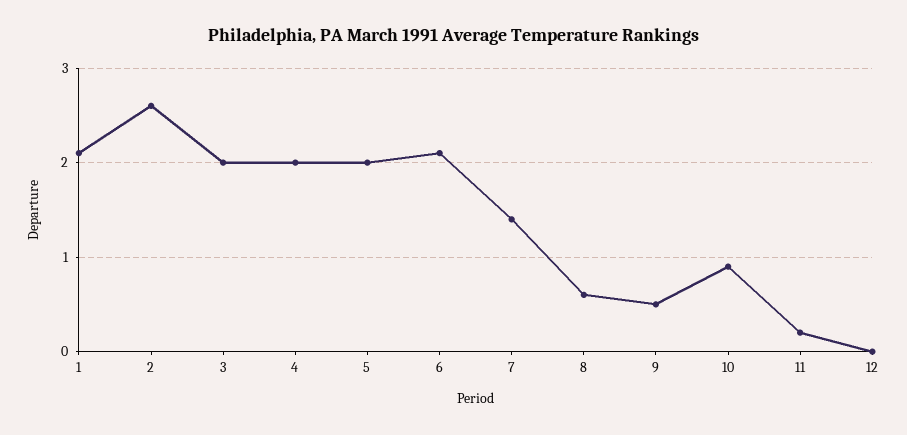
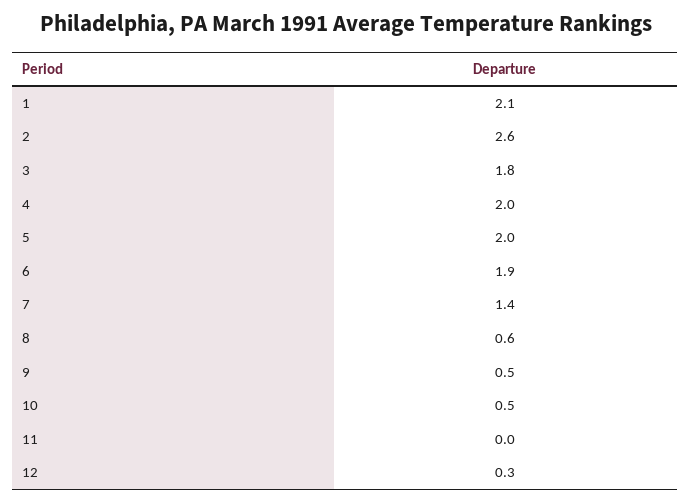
3: 2 -> 1.8
6: 2.1 -> 1.9
10: 0.9 -> 0.5
11: 0.2 -> 0
12: 0 -> 0.3

